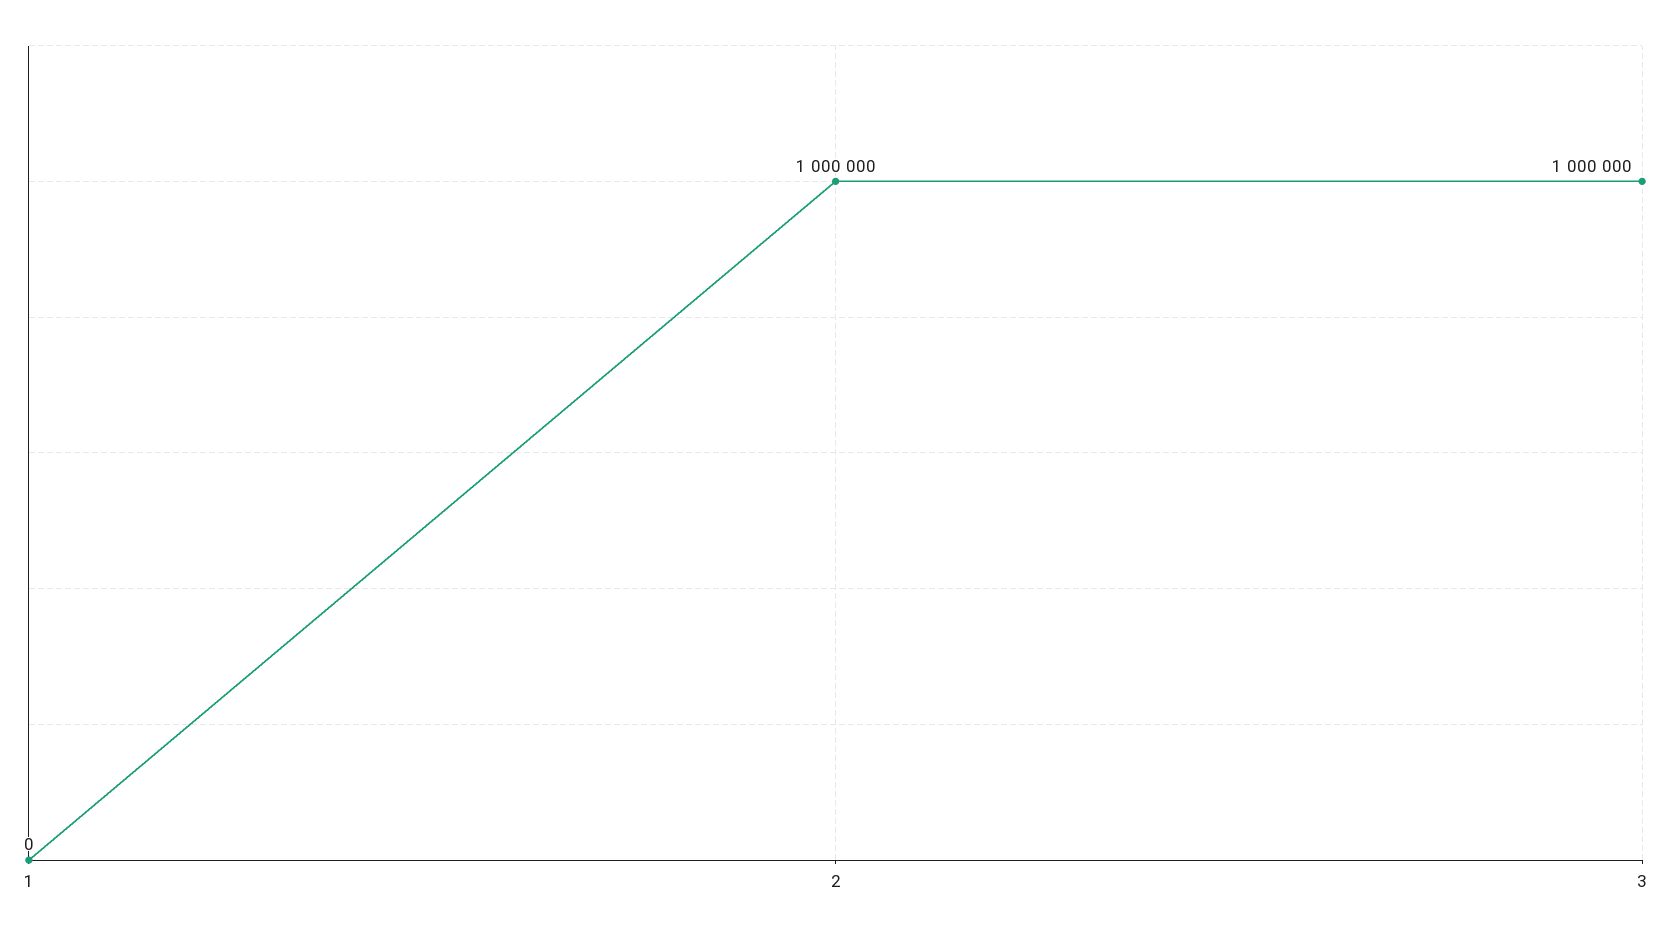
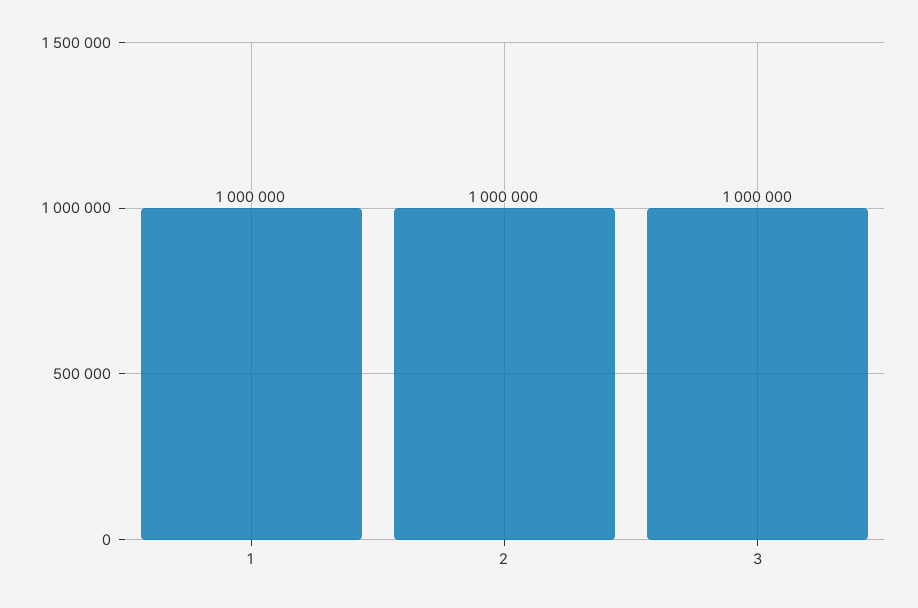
1: 0 -> 1000000

